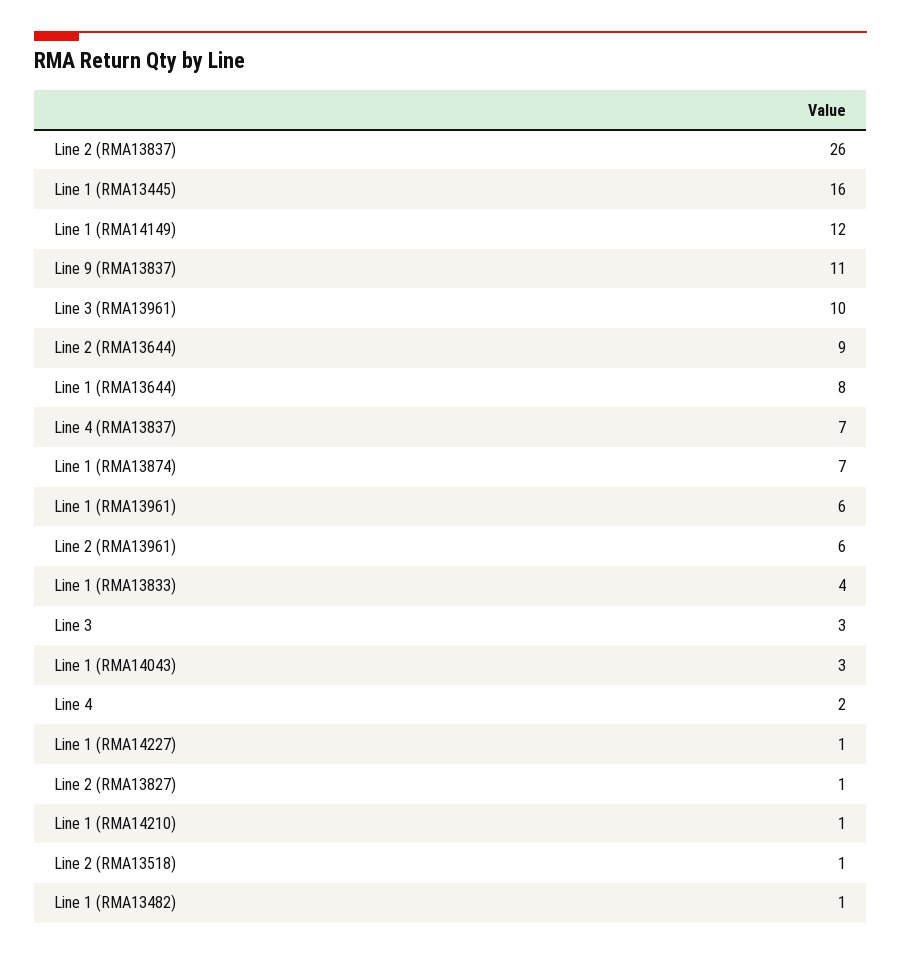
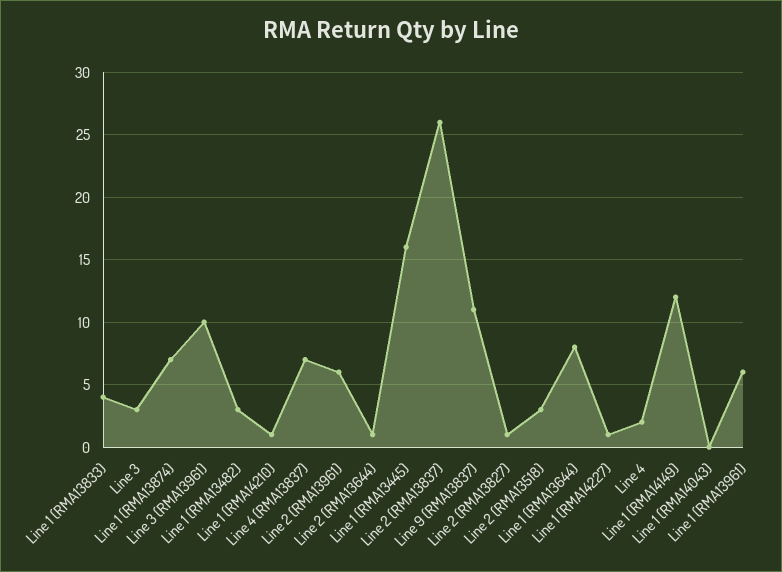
Line 2 (RMA13644): 9 -> 1
Line 1 (RMA14043): 3 -> 0
Line 2 (RMA13518): 1 -> 3
Line 1 (RMA13482): 1 -> 3

